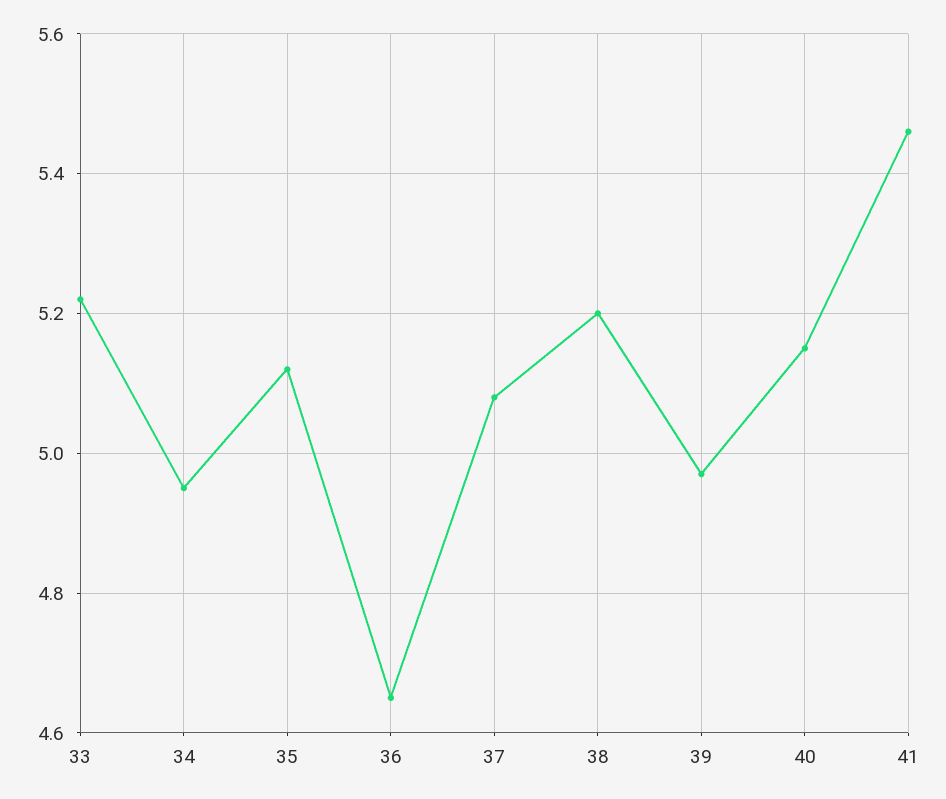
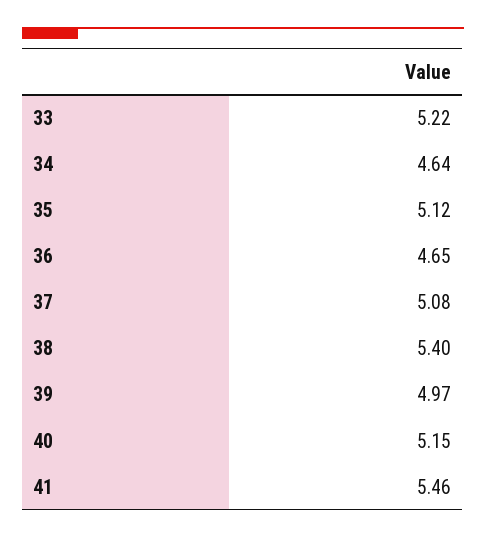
34: 4.95 -> 4.64
38: 5.2 -> 5.4

